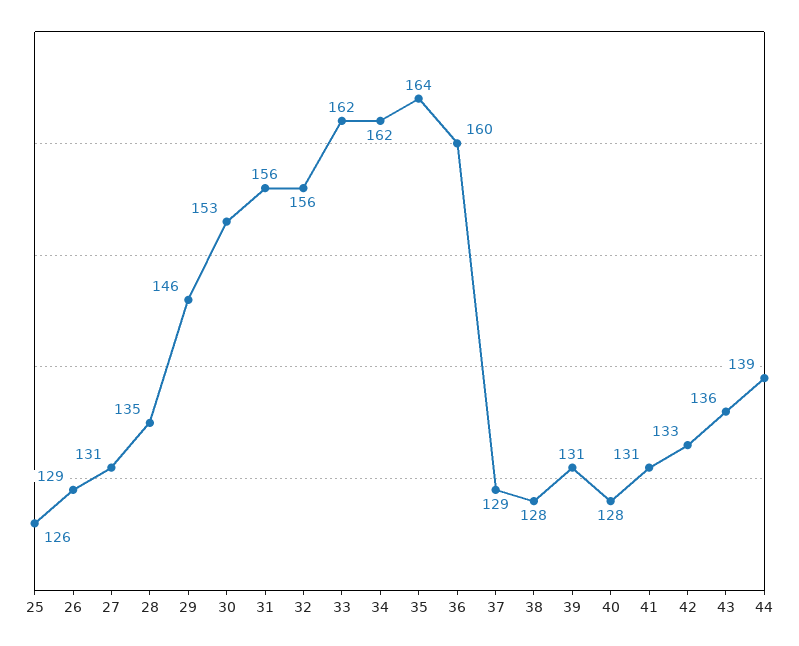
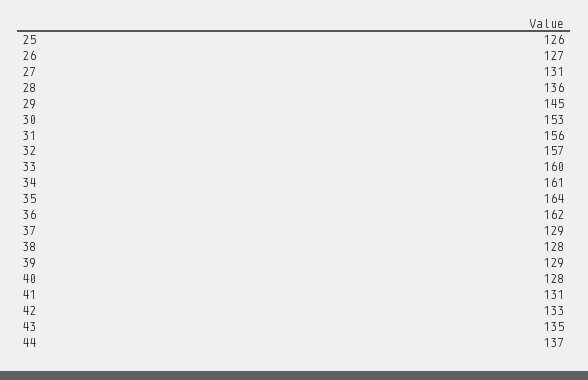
26: 129 -> 127
28: 135 -> 136
29: 146 -> 145
32: 156 -> 157
33: 162 -> 160
34: 162 -> 161
36: 160 -> 162
39: 131 -> 129
43: 136 -> 135
44: 139 -> 137

